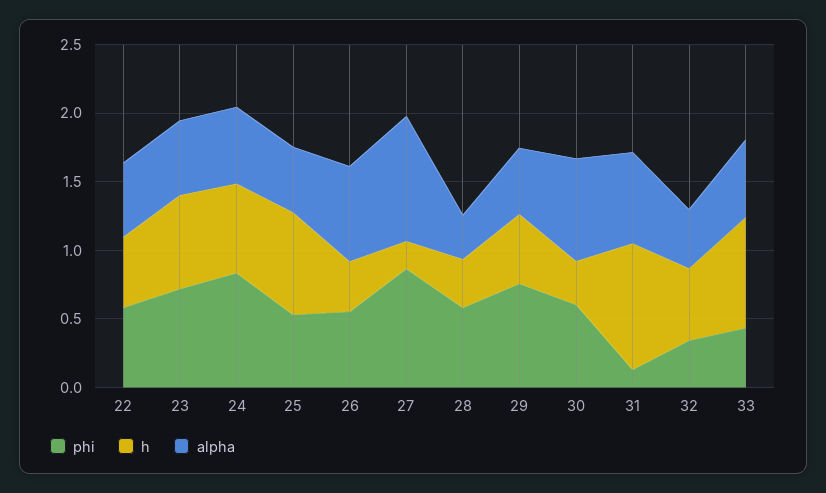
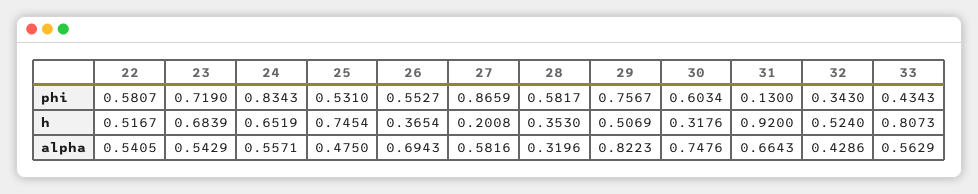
alpha, 27: 0.9 -> 0.5816
alpha, 29: 0.5 -> 0.8223

